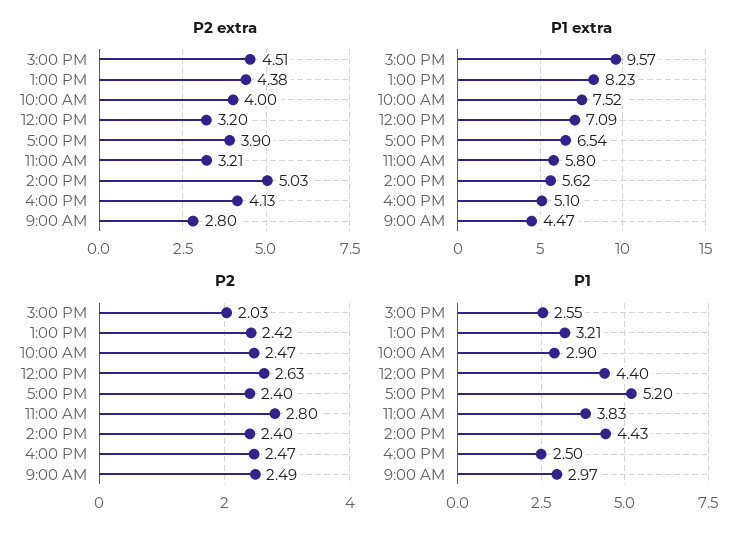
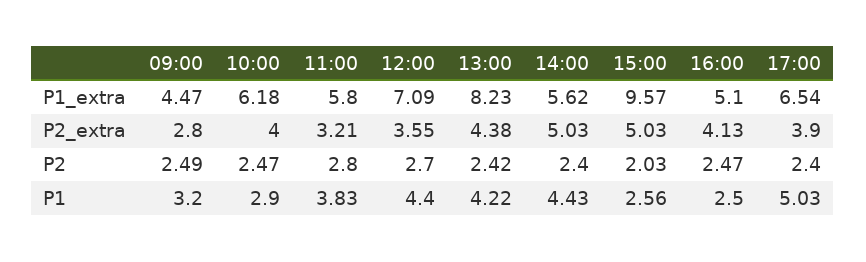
P2 extra, 3:00 PM: 4.51 -> 5.03
P2 extra, 12:00 PM: 3.2 -> 3.55
P1 extra, 10:00 AM: 7.52 -> 6.18
P2, 12:00 PM: 2.63 -> 2.7
P1, 3:00 PM: 2.55 -> 2.56
P1, 1:00 PM: 3.21 -> 4.22
P1, 5:00 PM: 5.2 -> 5.03
P1, 9:00 AM: 2.97 -> 3.2

